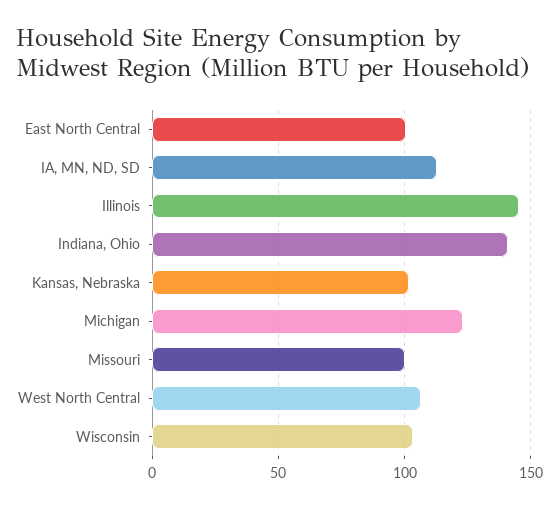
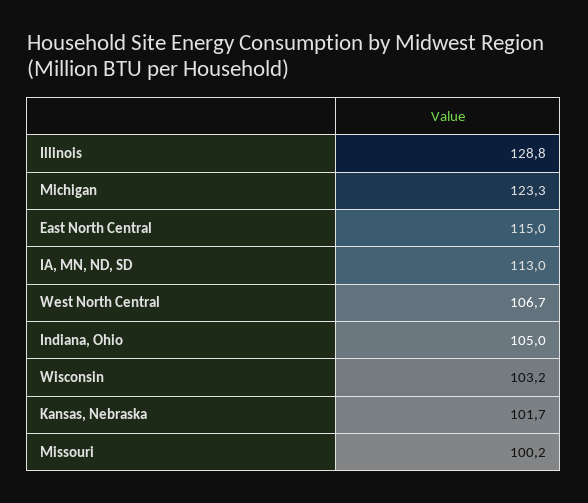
East North Central: 100 -> 115
Illinois: 145 -> 128.8
Indiana, Ohio: 140 -> 105

